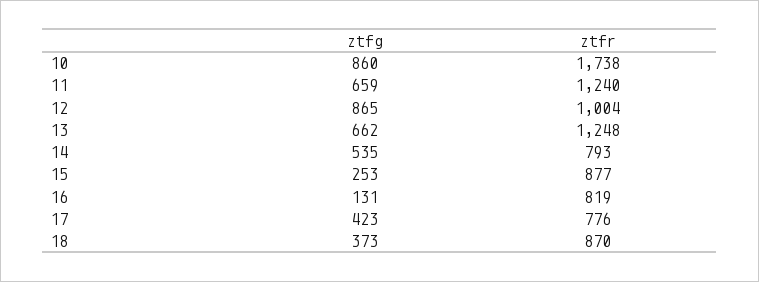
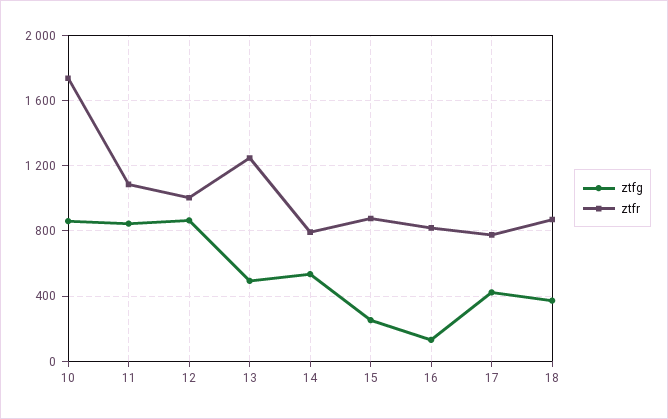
ztfg, 11: 659 -> 850
ztfr, 11: 1240 -> 1100
ztfg, 13: 662 -> 500

